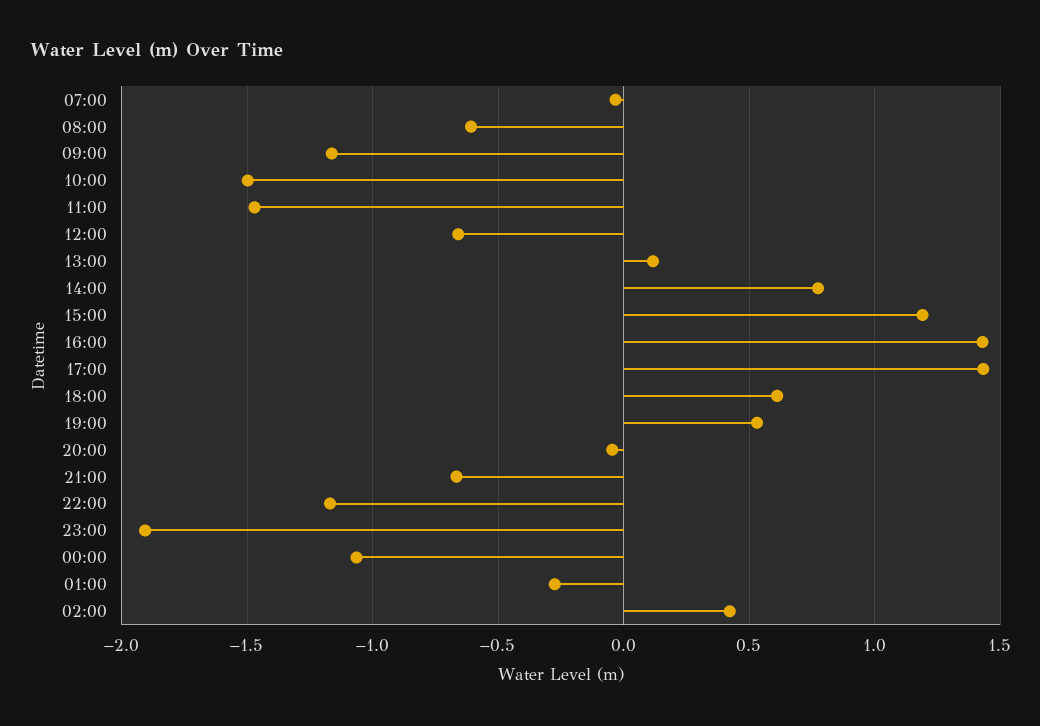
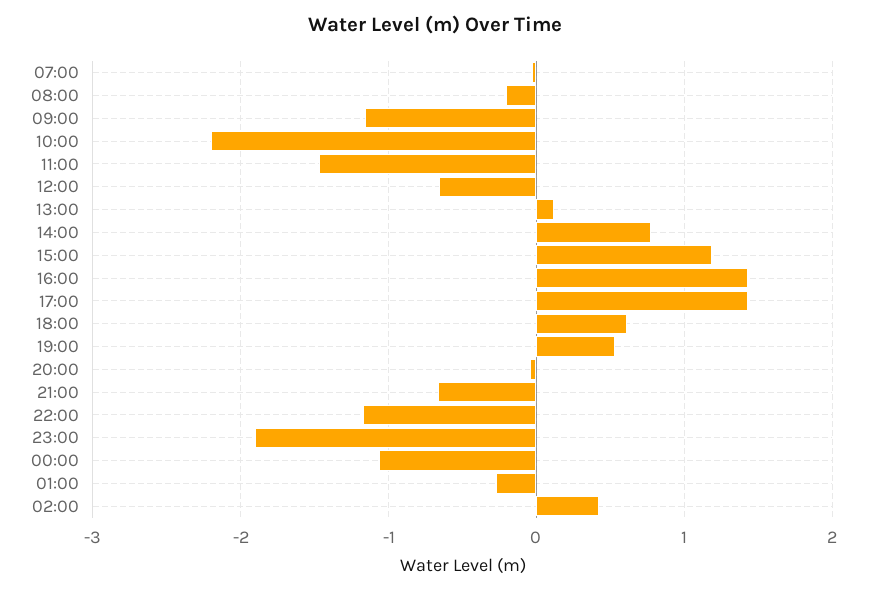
08:00: -0.6 -> -0.2
10:00: -1.5 -> -2.2

